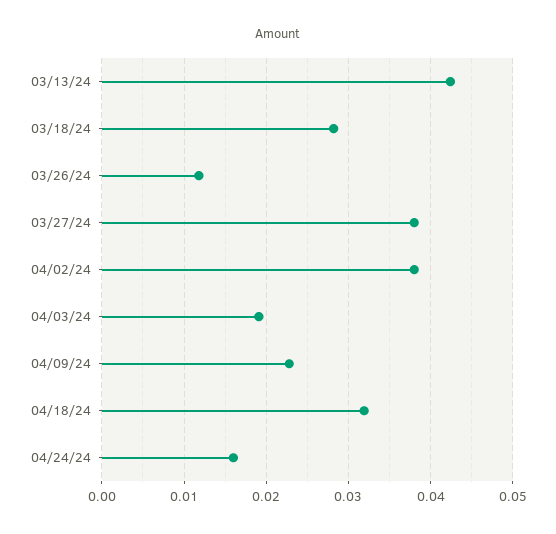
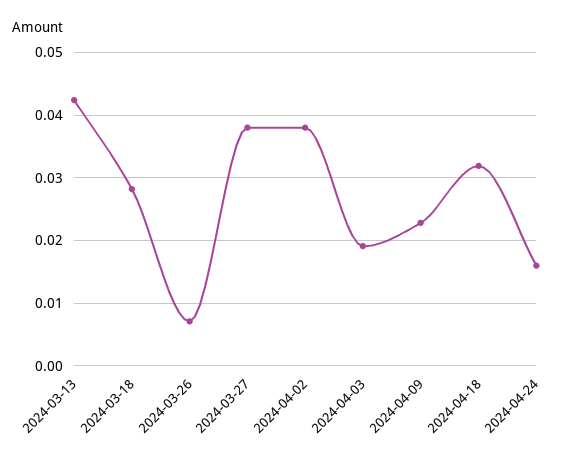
03/26/24: 0.012 -> 0.007

